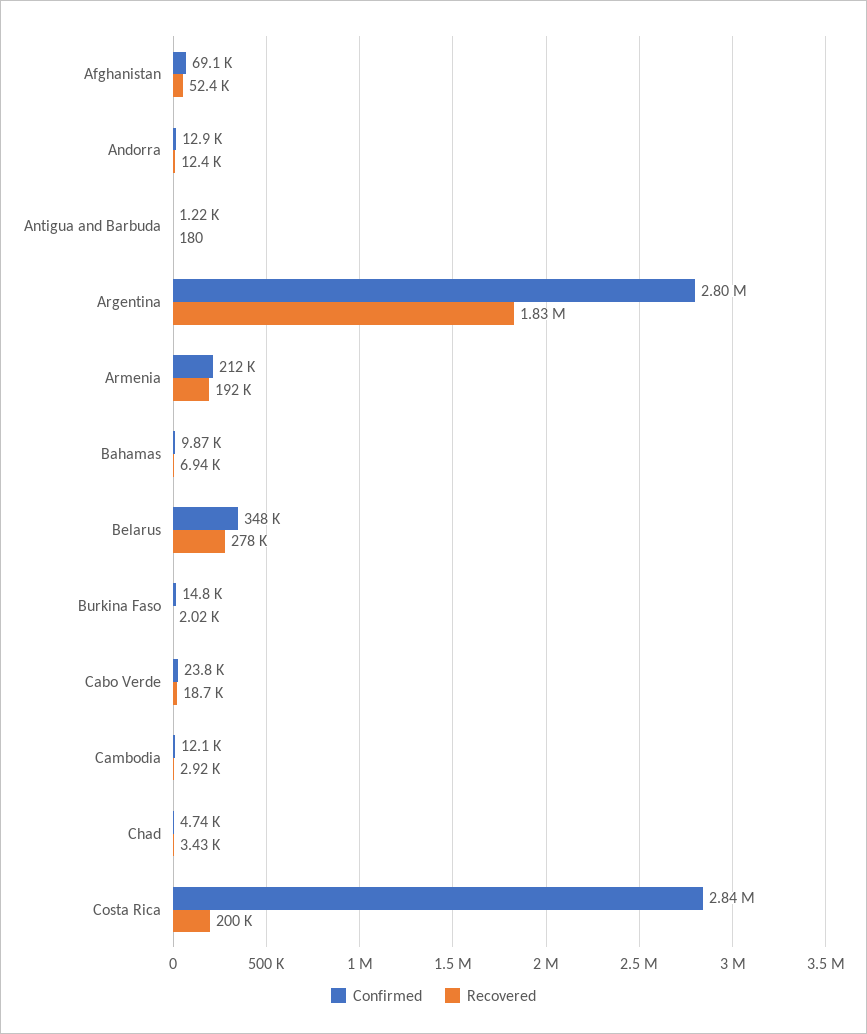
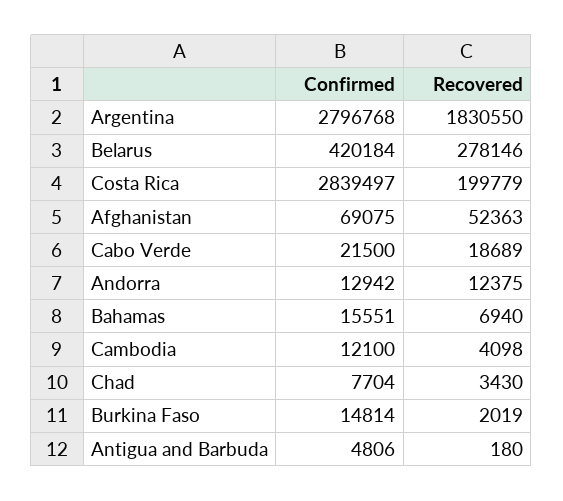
Confirmed, Antigua and Barbuda: 1220 -> 4806
Confirmed, Armenia: 212000 -> none
Recovered, Armenia: 192000 -> none
Confirmed, Bahamas: 9870 -> 15551
Confirmed, Belarus: 348000 -> 420184
Confirmed, Cabo Verde: 23800 -> 21500
Recovered, Cambodia: 2920 -> 4098
Confirmed, Chad: 4740 -> 7704

